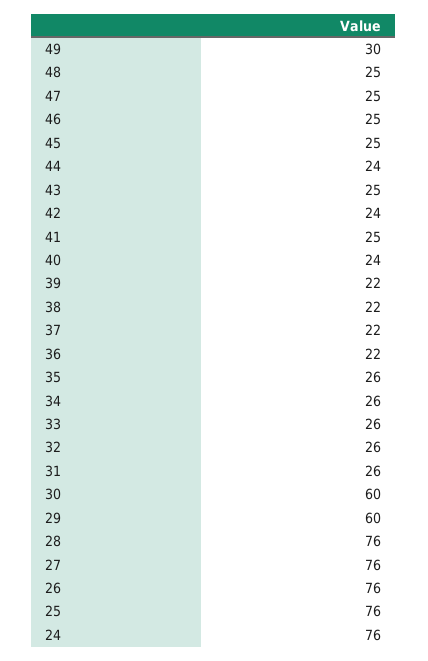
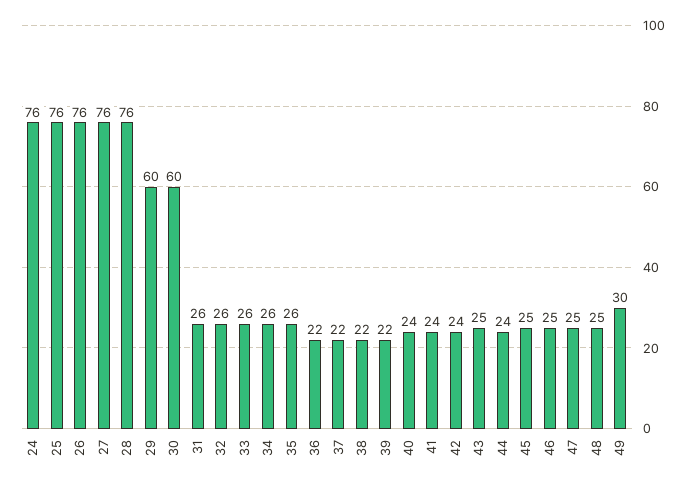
41: 25 -> 24

